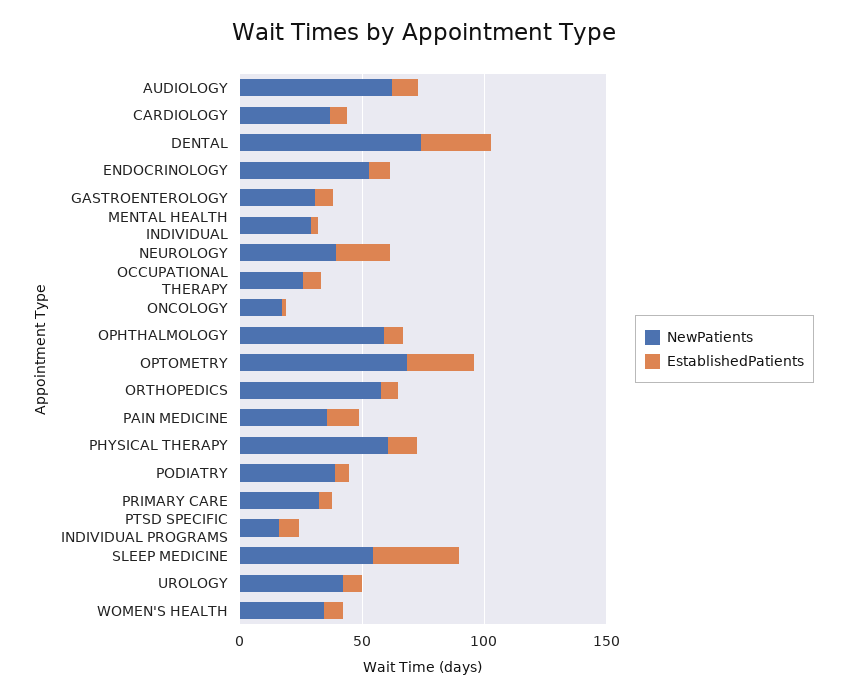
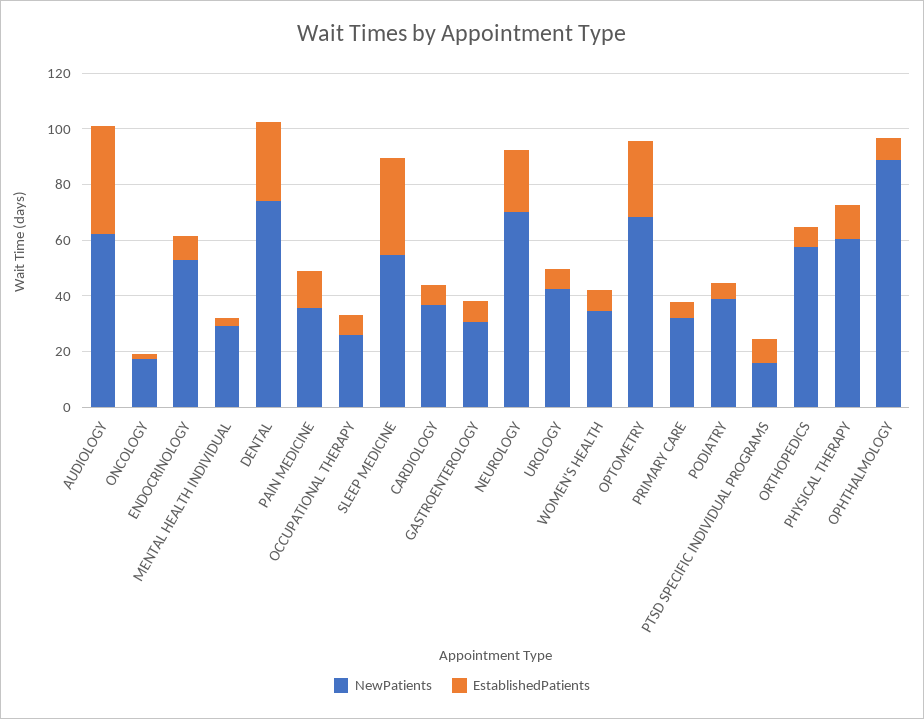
EstablishedPatients, AUDIOLOGY: 10 -> 40
NewPatients, NEUROLOGY: 40 -> 70
NewPatients, OPHTHALMOLOGY: 60 -> 90

